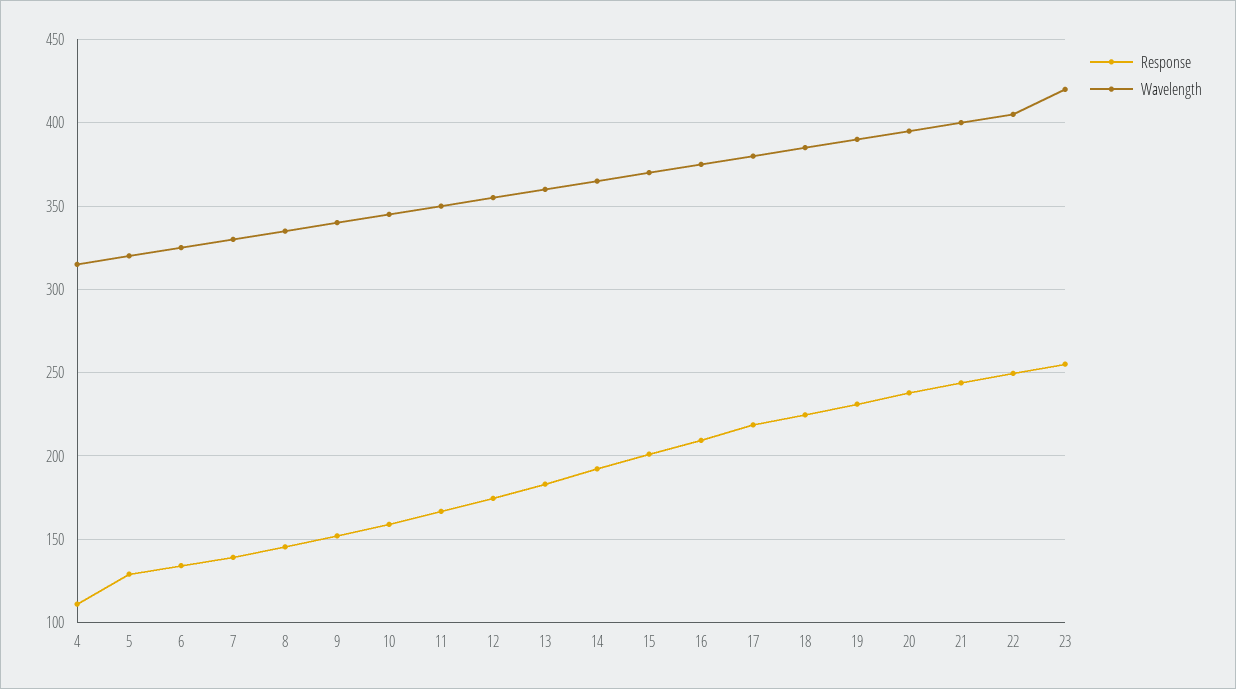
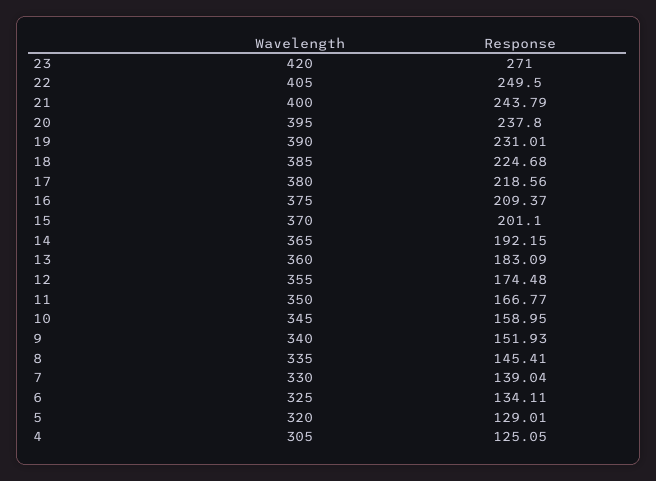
Response, 4: 110 -> 125.05
Wavelength, 4: 315 -> 305
Response, 23: 255 -> 271

